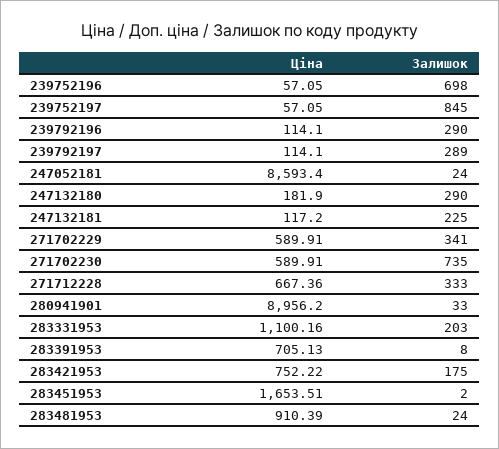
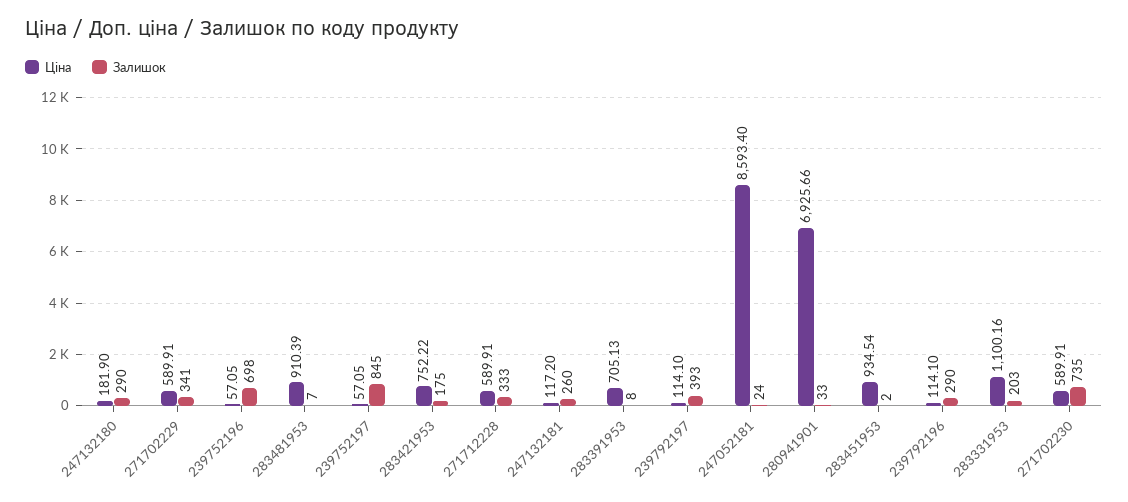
Залишок, 239792197: 289 -> 393
Залишок, 247132181: 225 -> 260
Ціна, 271712228: 667.36 -> 589.91
Ціна, 280941901: 8956.2 -> 6925.66
Ціна, 283451953: 1653.51 -> 934.54
Залишок, 283481953: 24 -> 7

